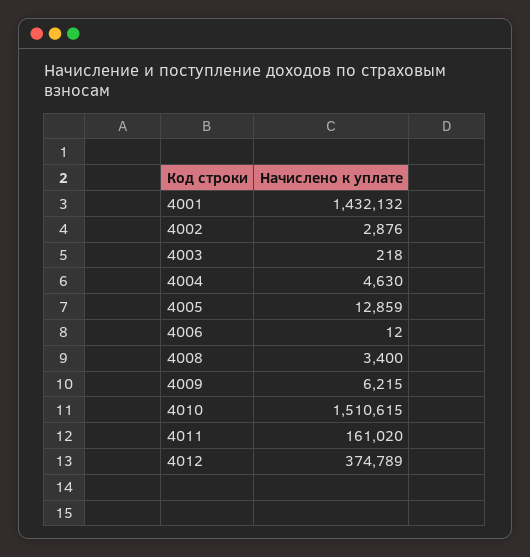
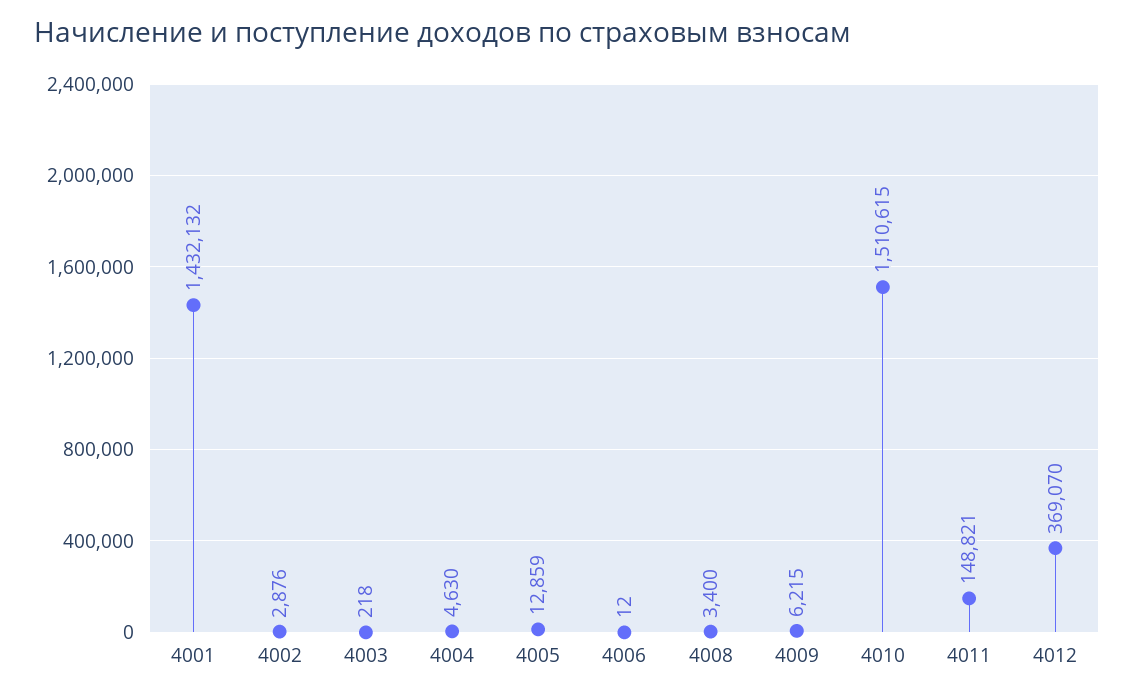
4011: 161020 -> 148821
4012: 374789 -> 369070

